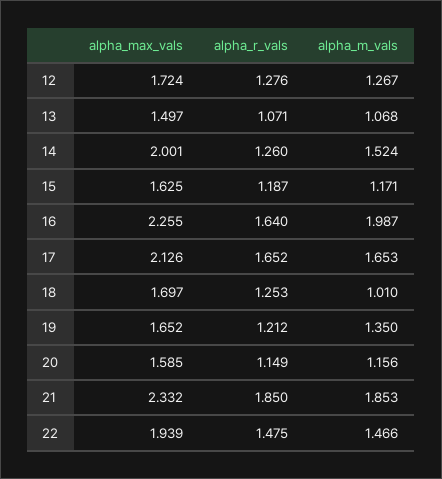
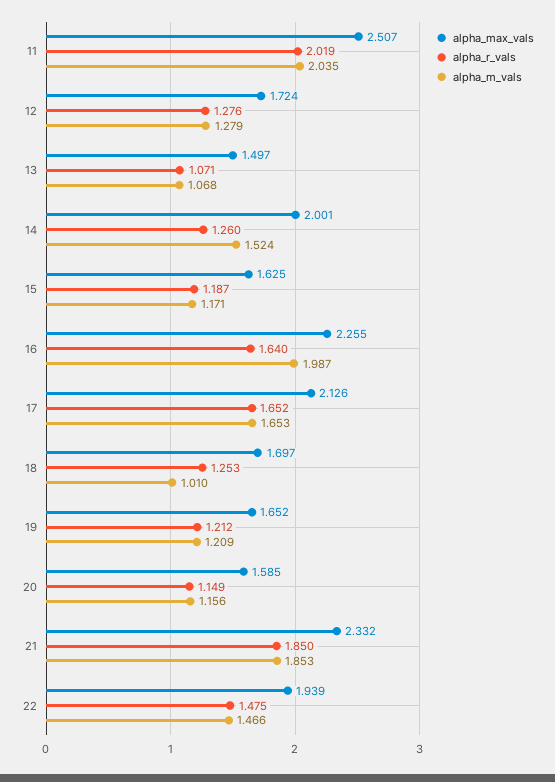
alpha_m_vals, 12: 1.267 -> 1.279
alpha_m_vals, 19: 1.35 -> 1.209
alpha_max_vals, 11: none -> 2.507
alpha_r_vals, 11: none -> 2.019
alpha_m_vals, 11: none -> 2.035

